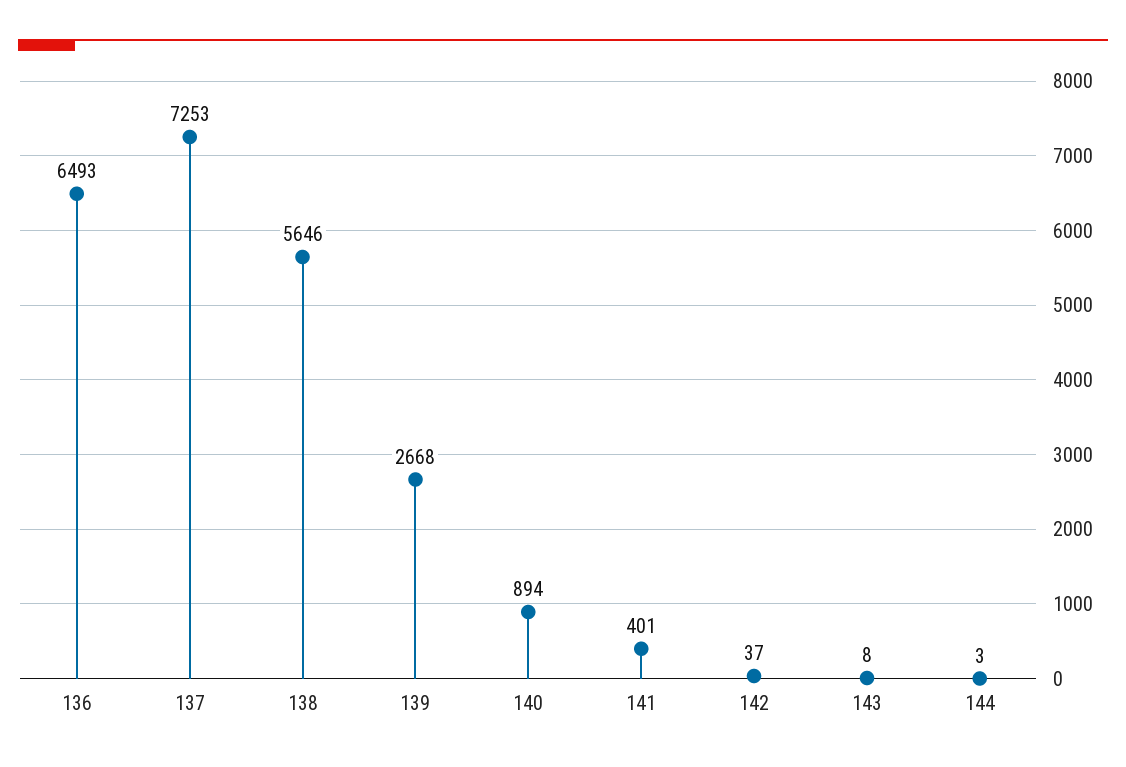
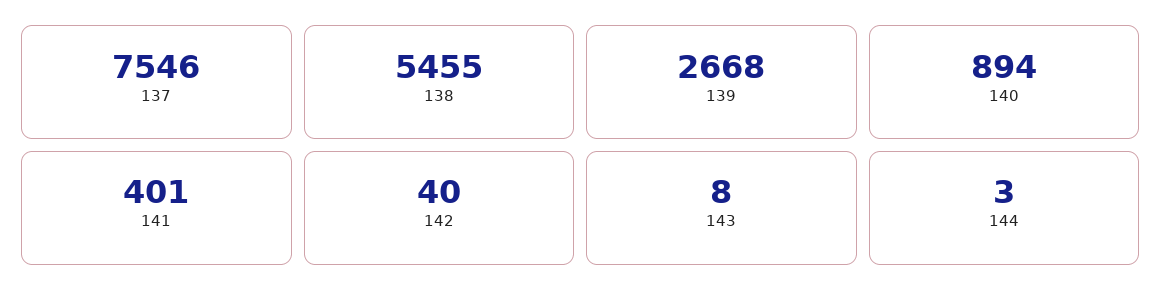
136: 6493 -> none
137: 7253 -> 7546
138: 5646 -> 5455
142: 37 -> 40

